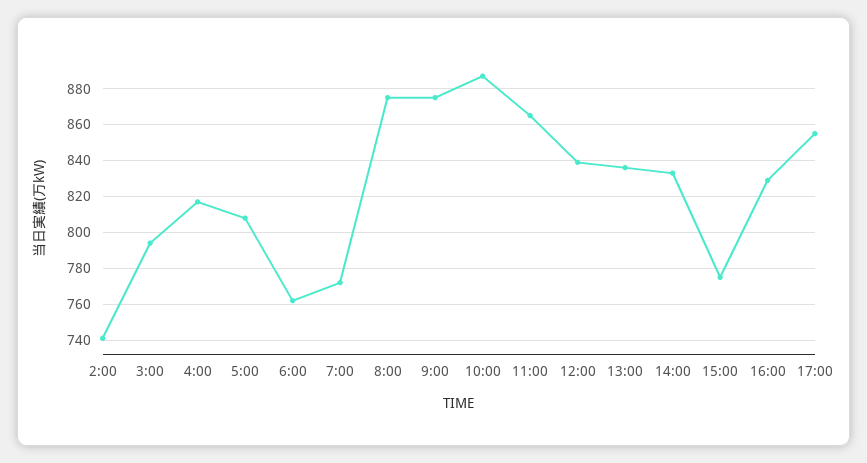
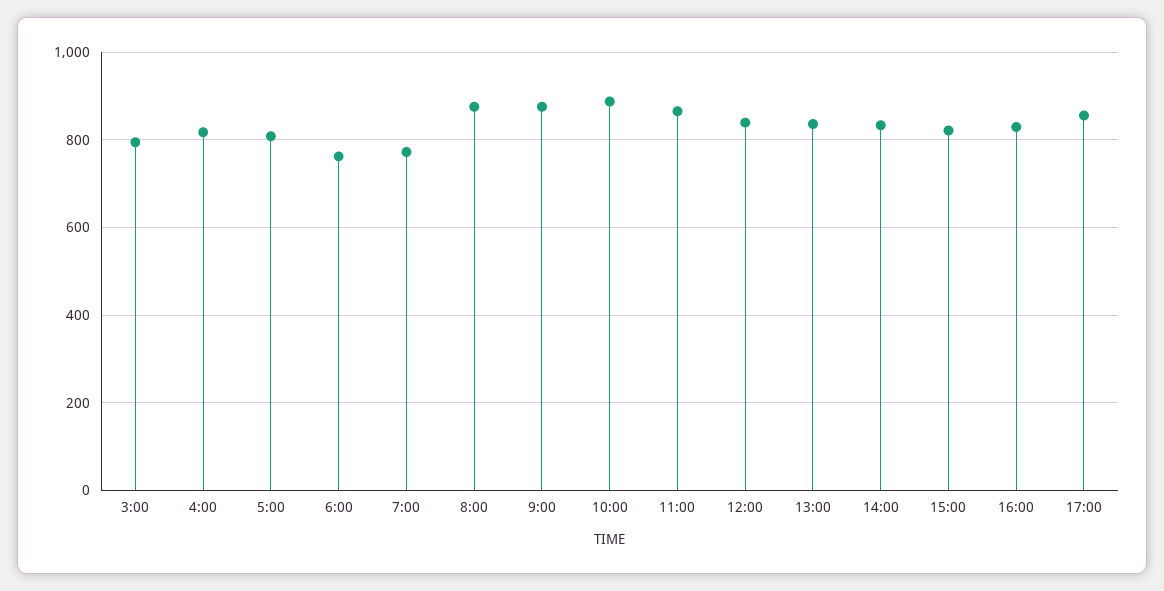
2:00: 740 -> none
15:00: 775 -> 820

